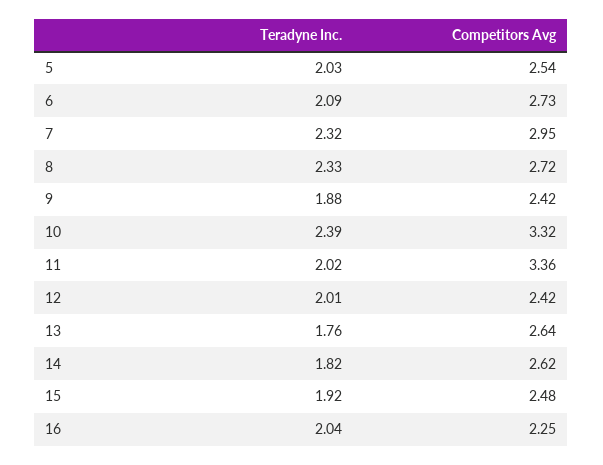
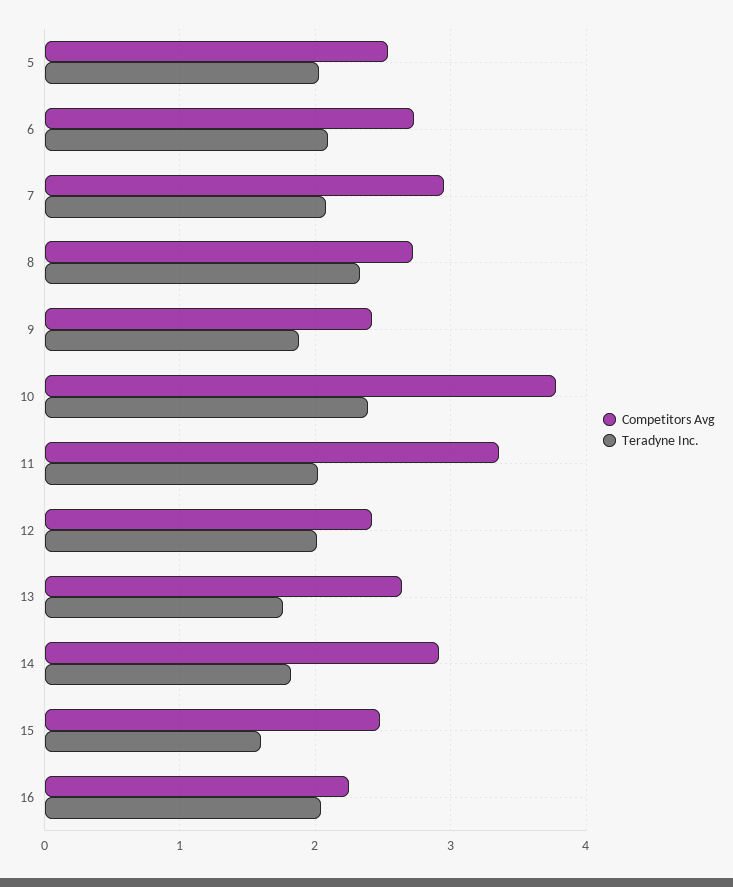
Teradyne Inc., 7: 2.32 -> 2.1
Competitors Avg, 10: 3.32 -> 3.8
Competitors Avg, 14: 2.62 -> 2.9
Teradyne Inc., 15: 1.92 -> 1.6

